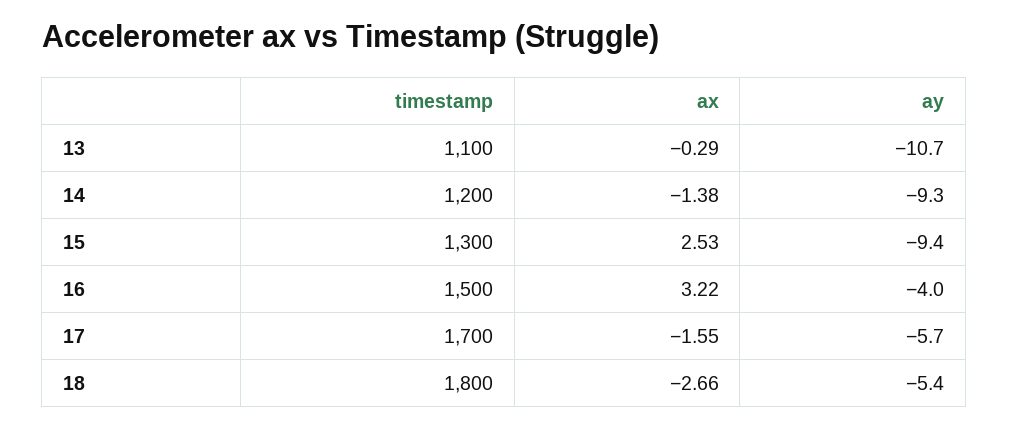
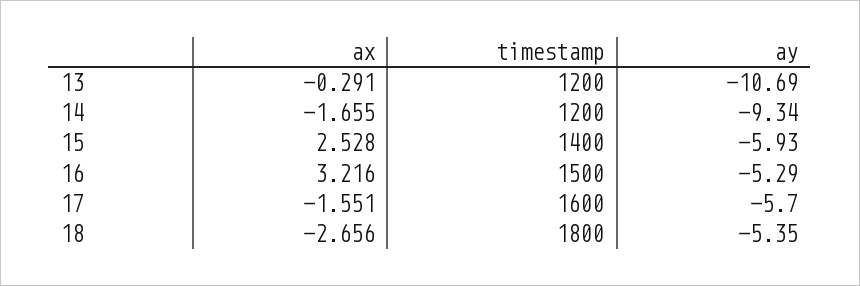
timestamp, 13: 1100 -> 1200
ax, 14: -1.38 -> -1.655
timestamp, 15: 1300 -> 1400
ay, 15: -9.4 -> -5.93
ay, 16: -4 -> -5.29
timestamp, 17: 1700 -> 1600

